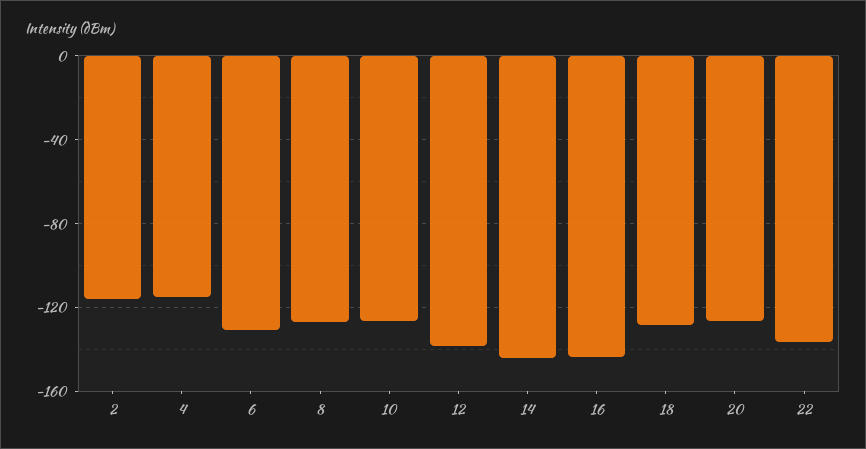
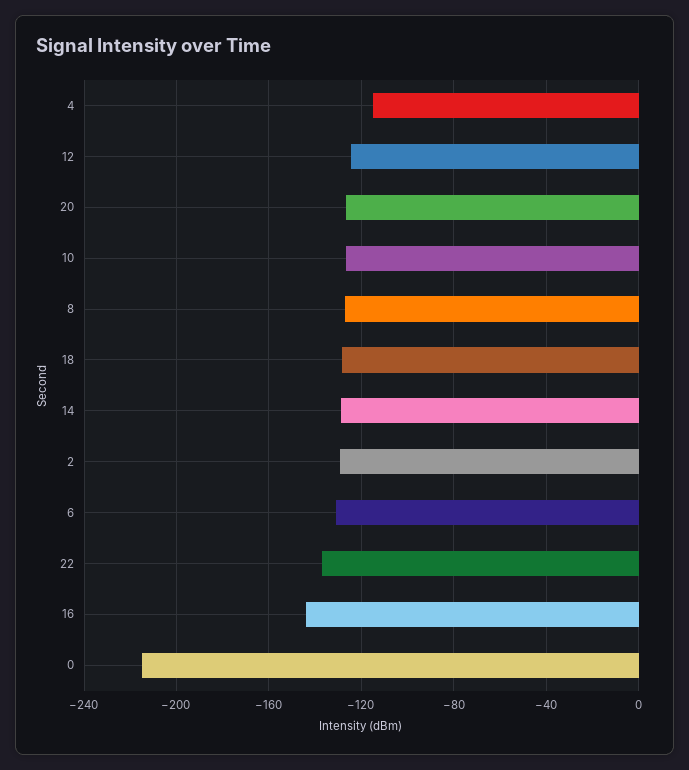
2: -115 -> -130
12: -140 -> -125
14: -145 -> -130
0: none -> -215

